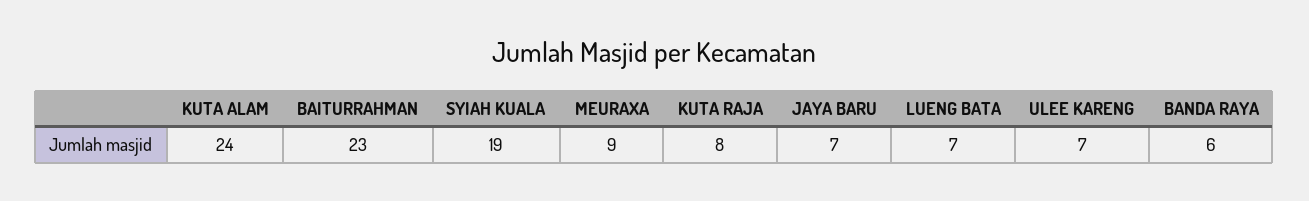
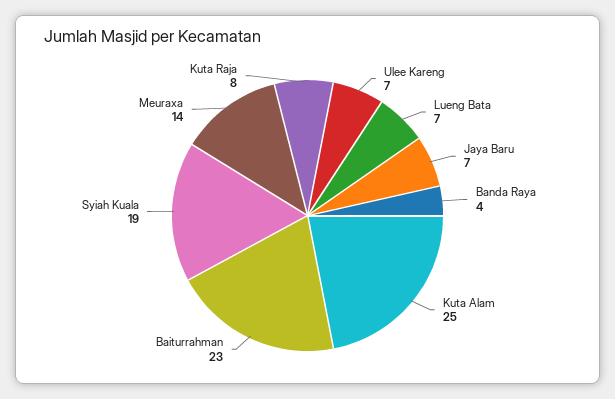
KUTA ALAM: 24 -> 25
MEURAXA: 9 -> 14
BANDA RAYA: 6 -> 4

